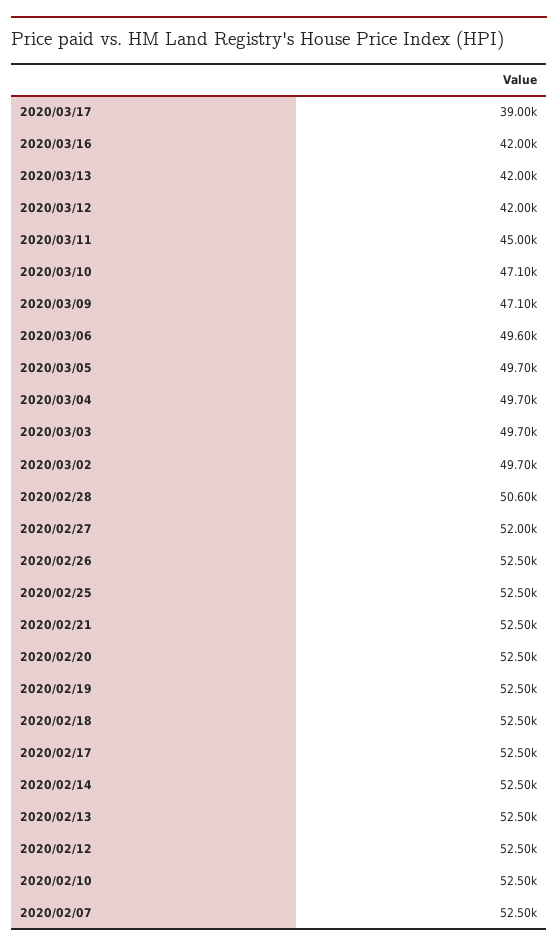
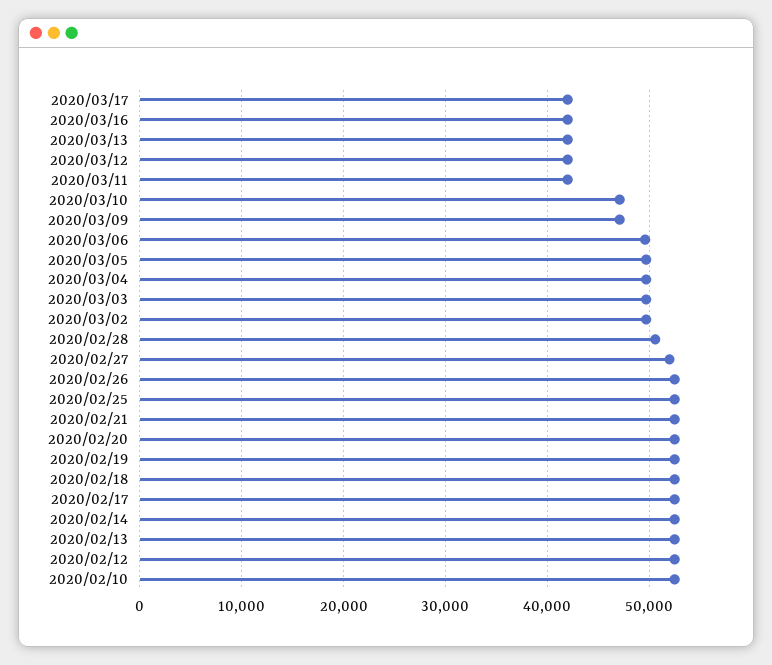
2020/03/17: 39000 -> 42000
2020/03/11: 45000 -> 42000
2020/02/07: 52500 -> none

